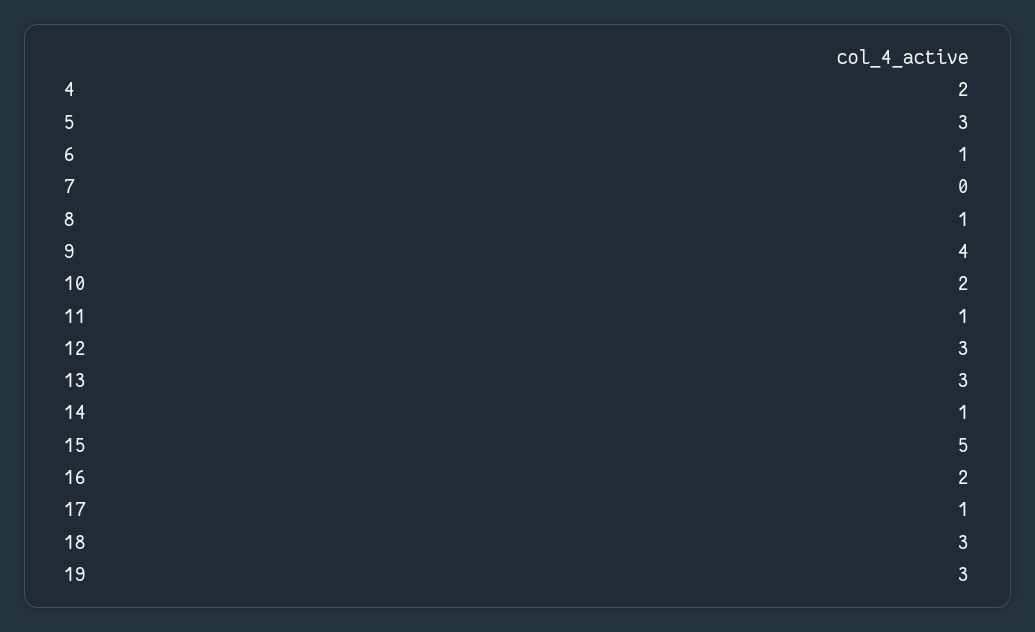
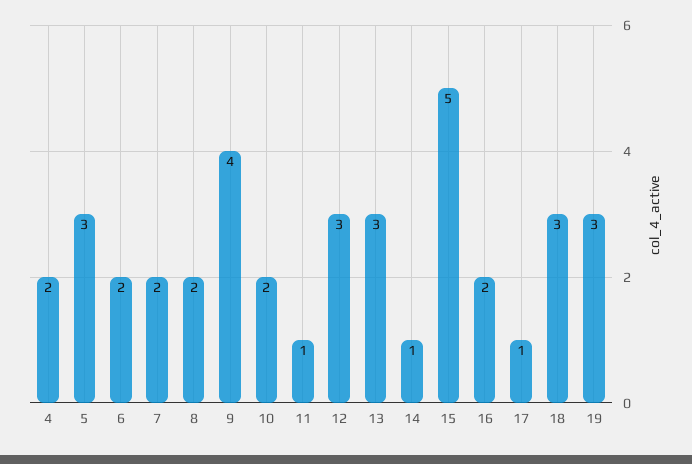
6: 1 -> 2
7: 0 -> 2
8: 1 -> 2

